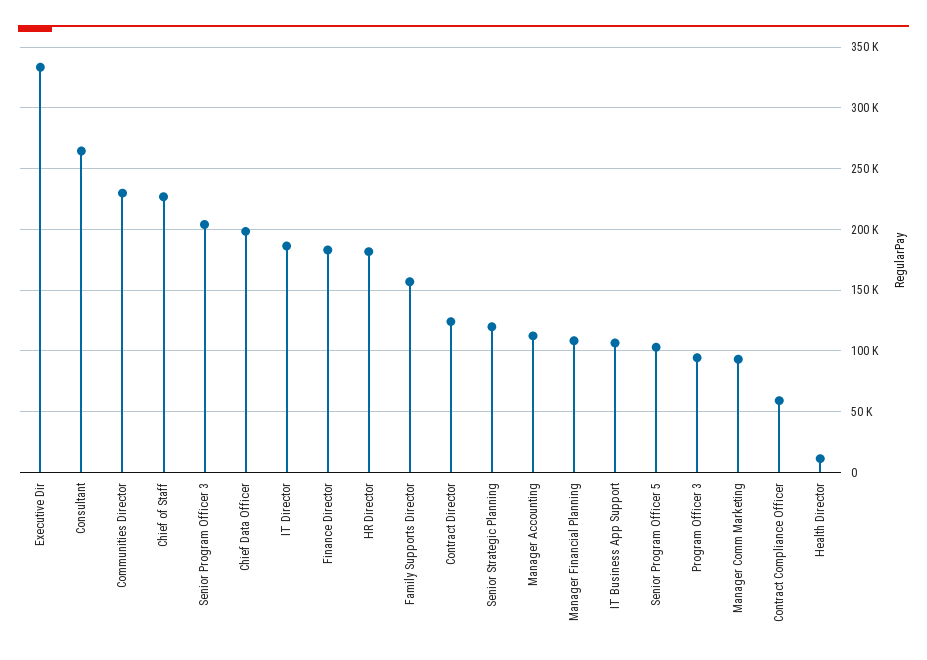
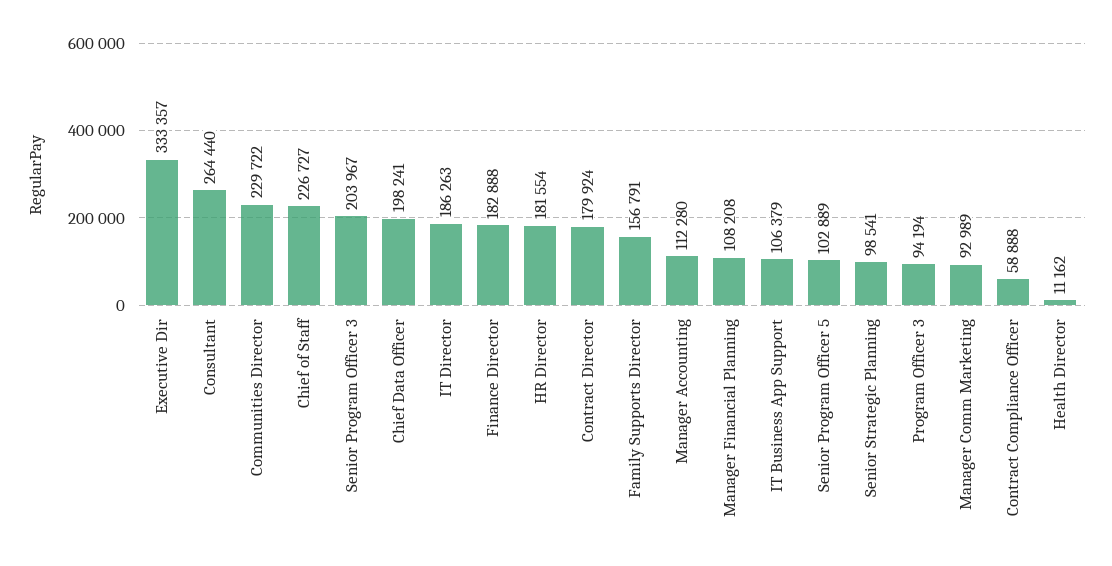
Contract Director: 125000 -> 179924
Senior Strategic Planning: 120000 -> 98541

